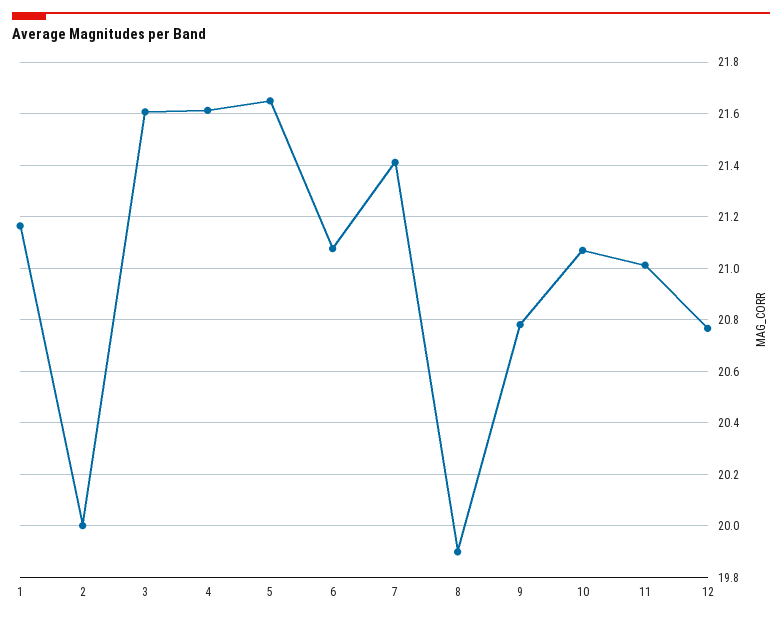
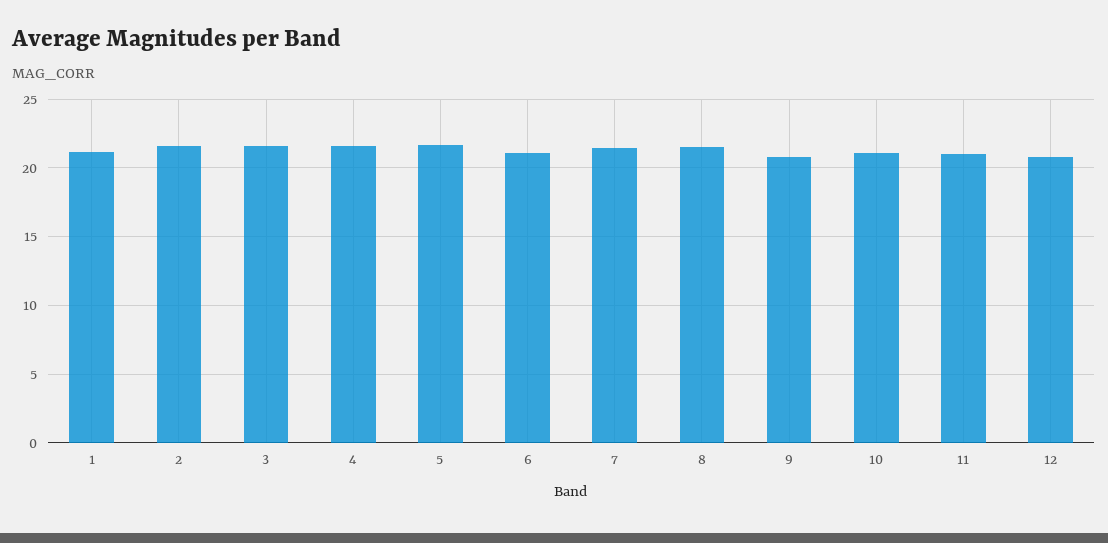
2: 20 -> 21.5
8: 19.9 -> 21.5

